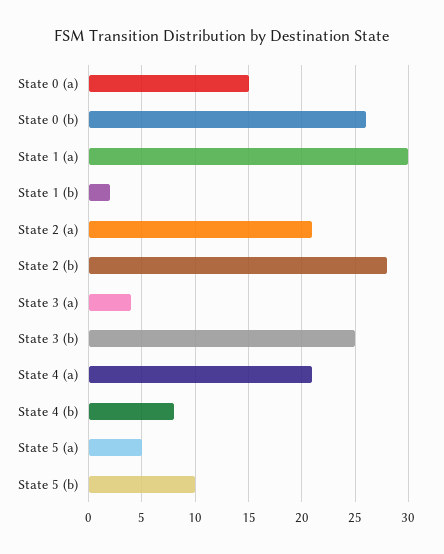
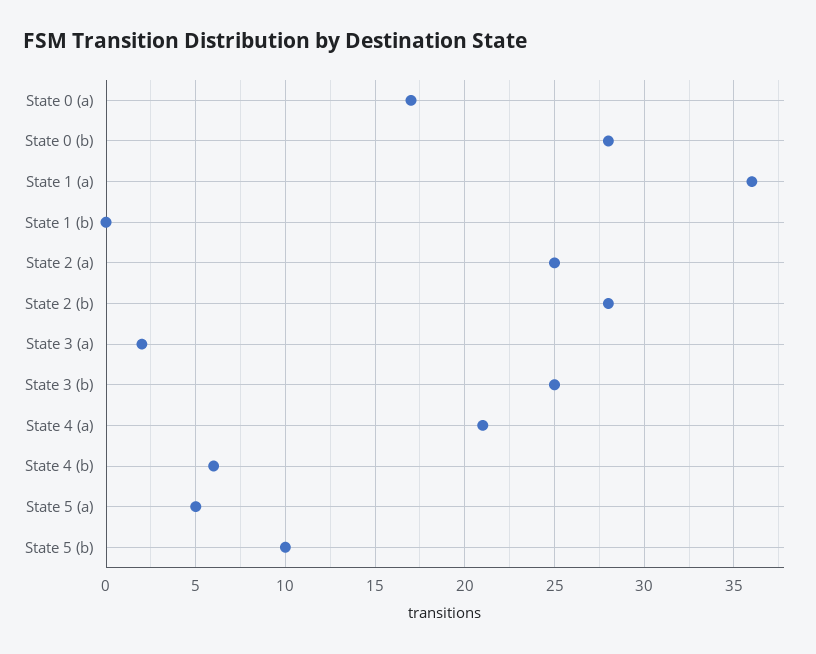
State 0 (a): 15 -> 17
State 0 (b): 26 -> 28
State 1 (a): 30 -> 36
State 1 (b): 2 -> 0
State 2 (a): 21 -> 25
State 3 (a): 4 -> 2
State 4 (b): 8 -> 6

